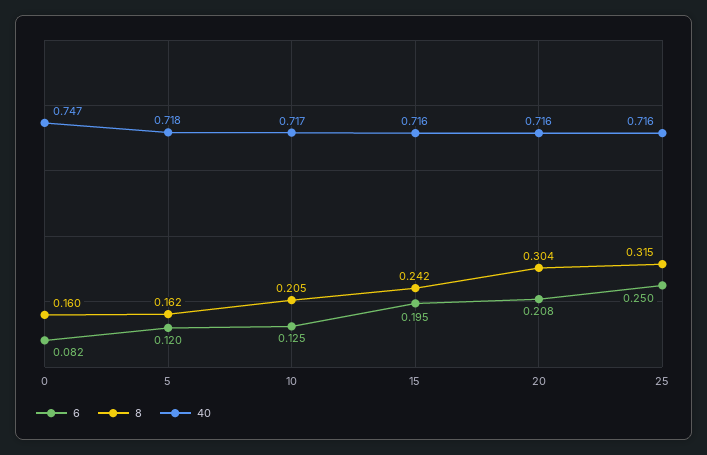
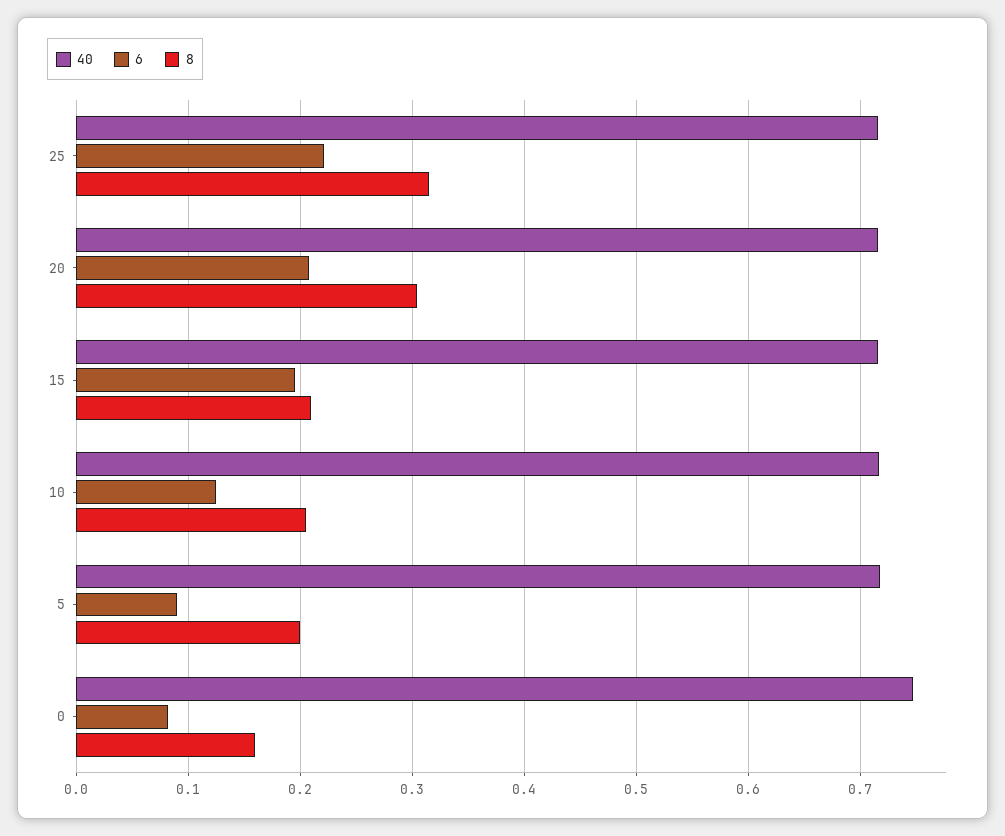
6, 5: 0.12 -> 0.09
8, 5: 0.162 -> 0.2
8, 15: 0.242 -> 0.21
6, 25: 0.25 -> 0.22

